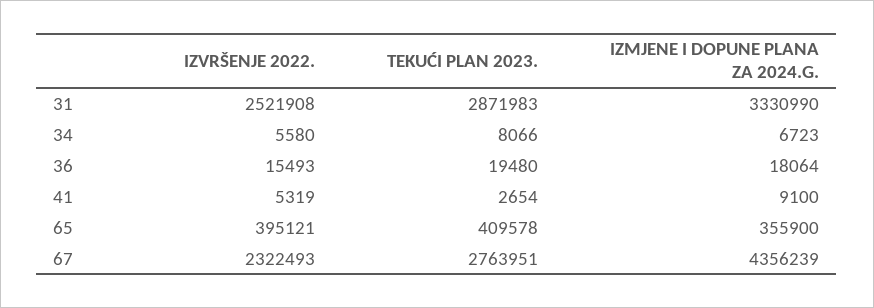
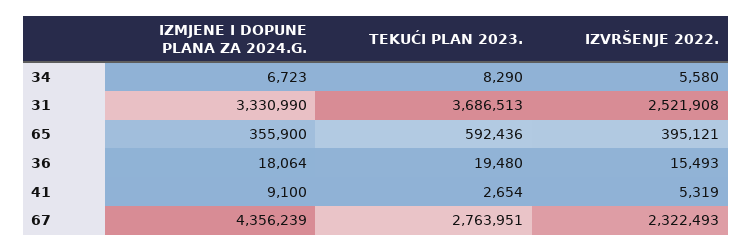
TEKUĆI PLAN 2023., 31: 2871983 -> 3686513
TEKUĆI PLAN 2023., 34: 8066 -> 8290
TEKUĆI PLAN 2023., 65: 409578 -> 592436

